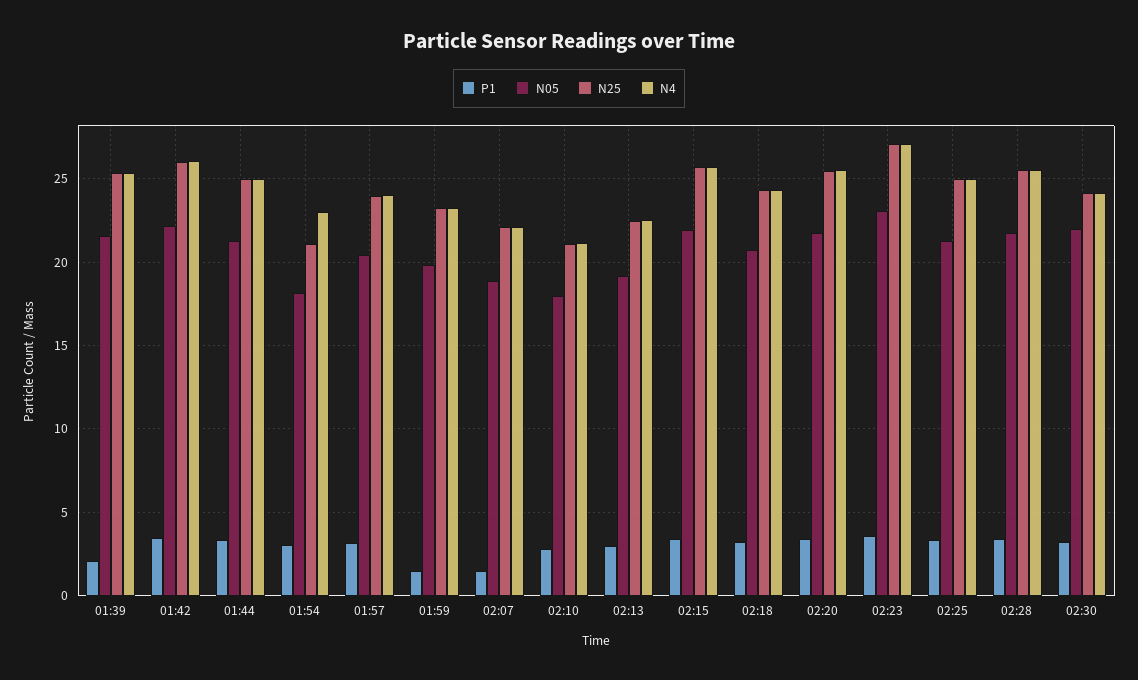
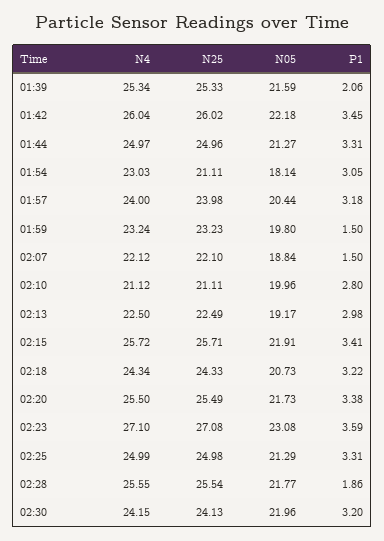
N05, 02:10: 18 -> 19.96
P1, 02:28: 3.5 -> 1.86

